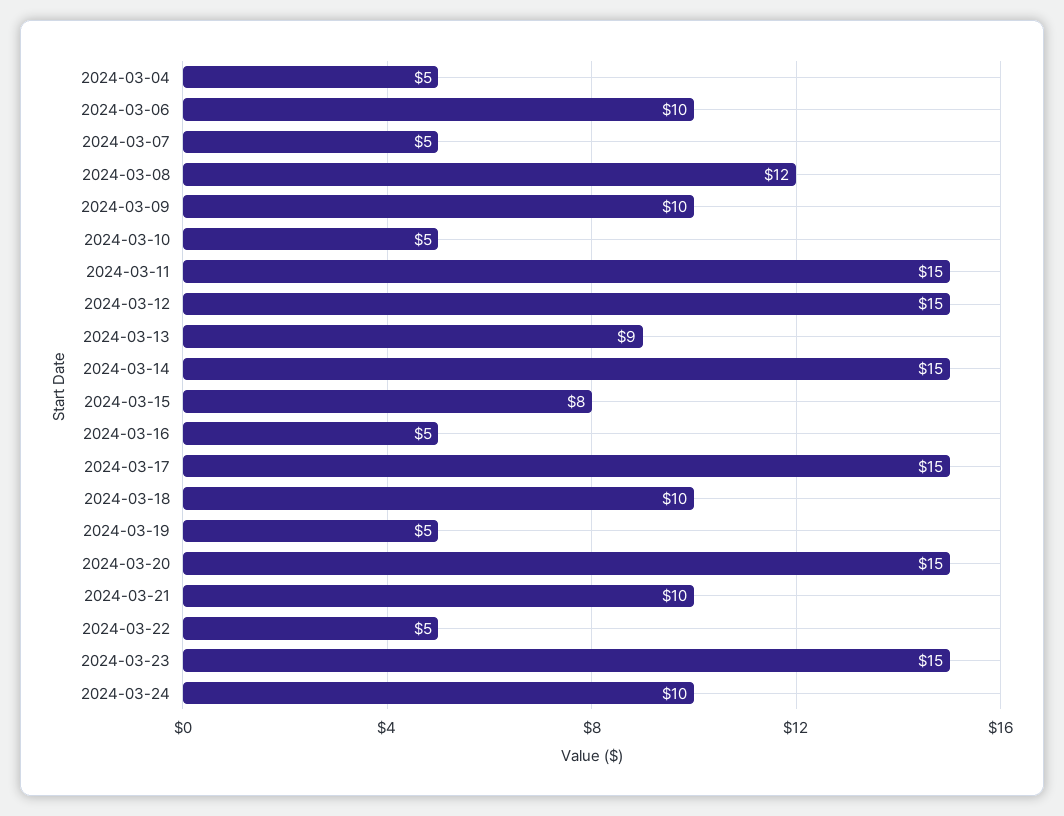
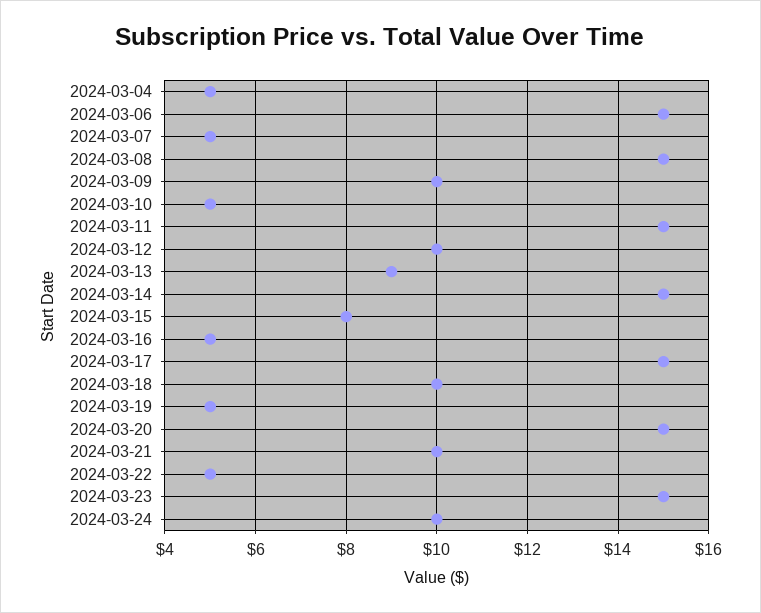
2024-03-06: 10 -> 15
2024-03-08: 12 -> 15
2024-03-12: 15 -> 10

